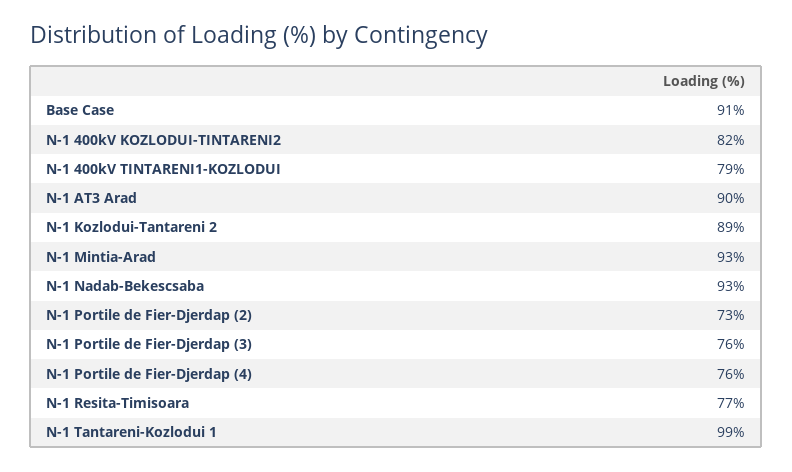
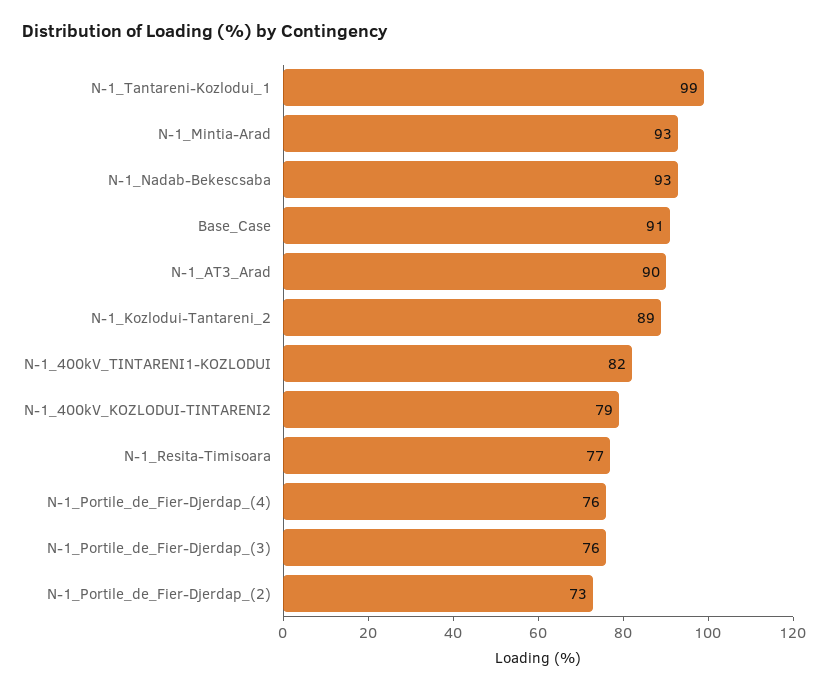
N-1 400kV KOZLODUI-TINTARENI2: 82 -> 79
N-1 400kV TINTARENI1-KOZLODUI: 79 -> 82

